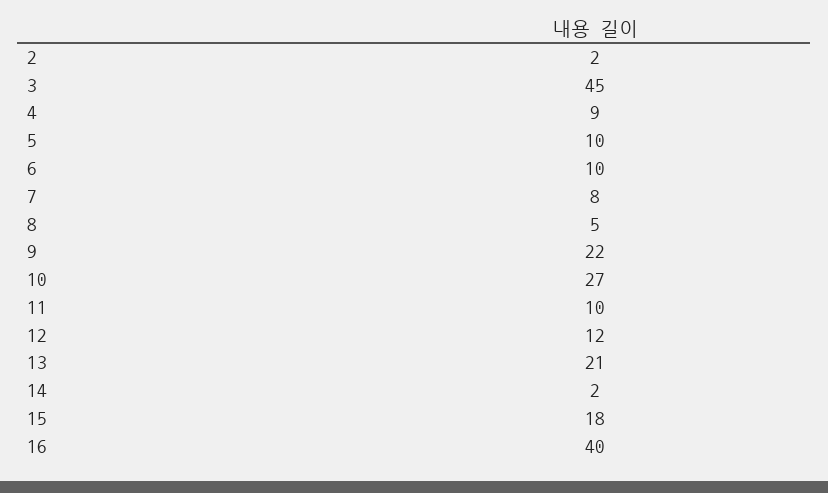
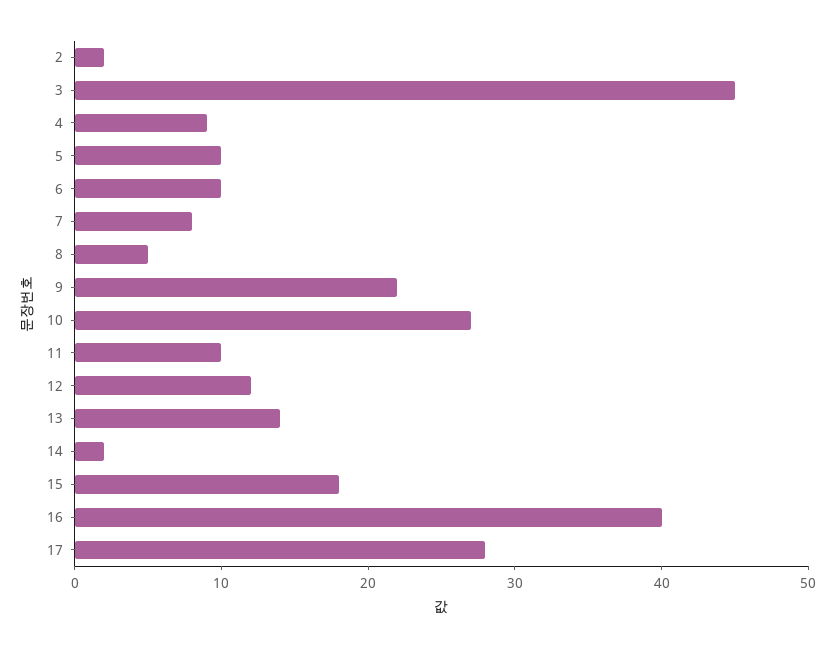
13: 21 -> 14
17: none -> 28

